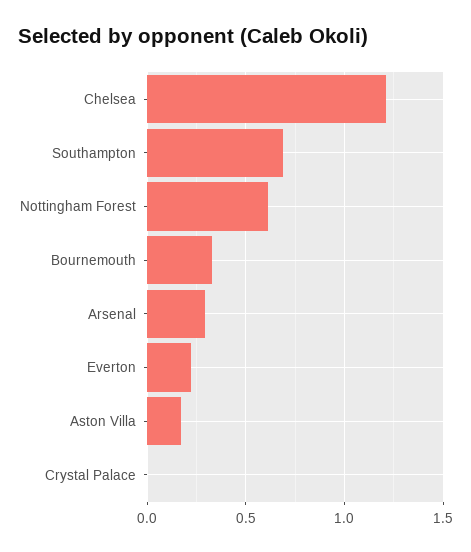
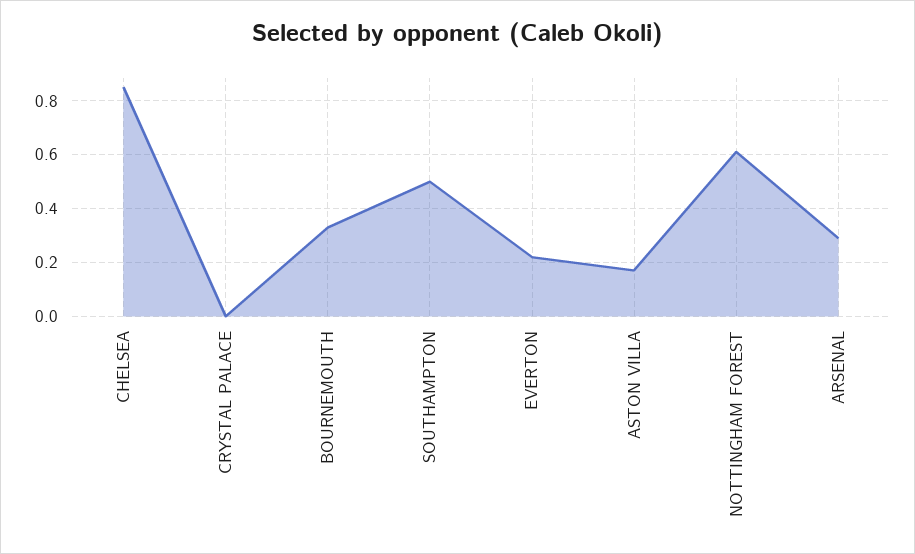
Chelsea: 1.2 -> 0.85
Southampton: 0.7 -> 0.5

